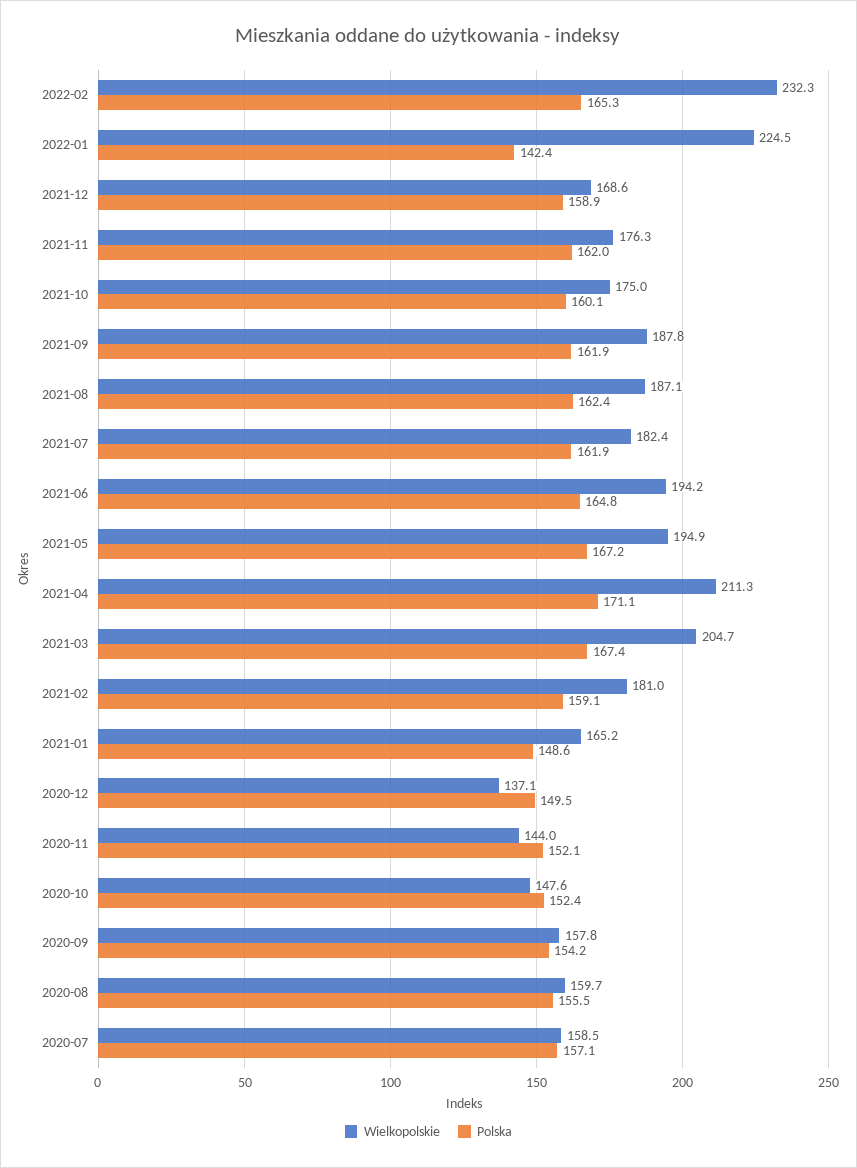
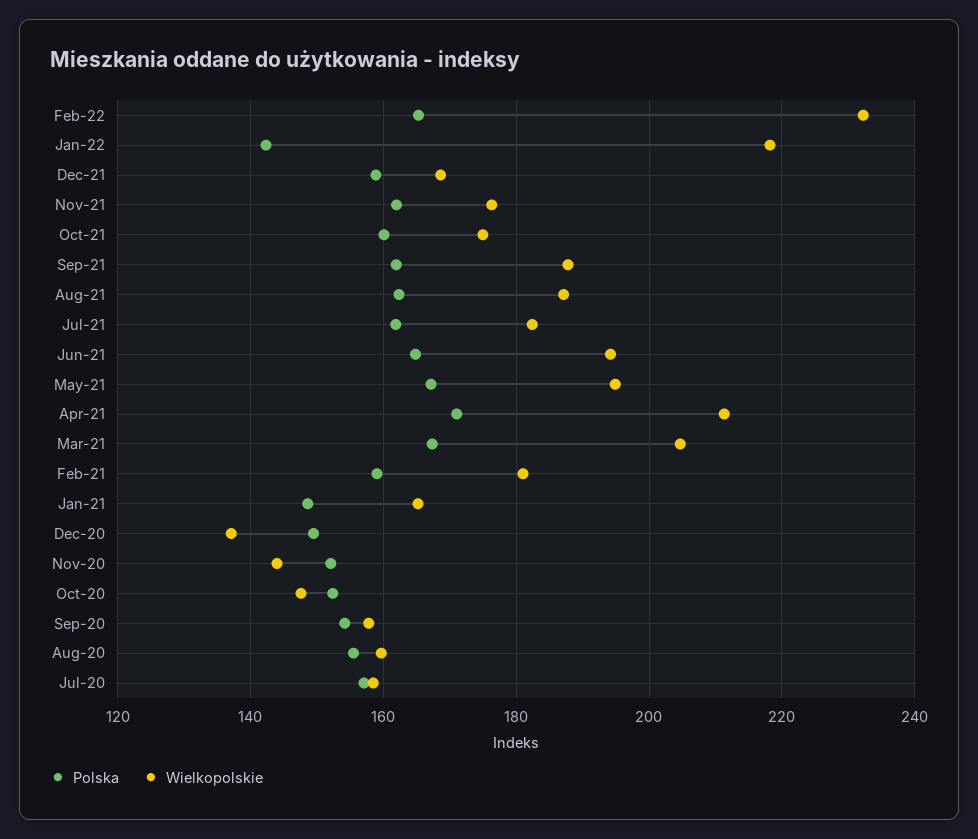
Wielkopolskie, 2022-01: 224.5 -> 218

